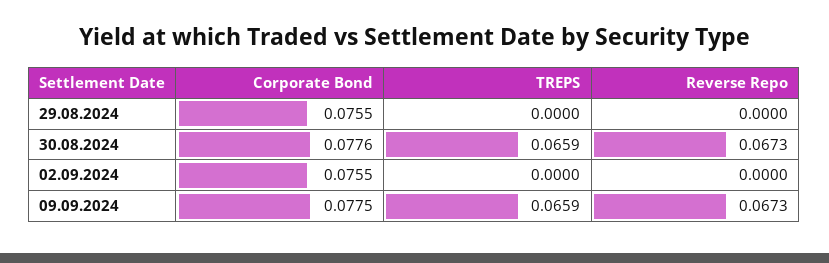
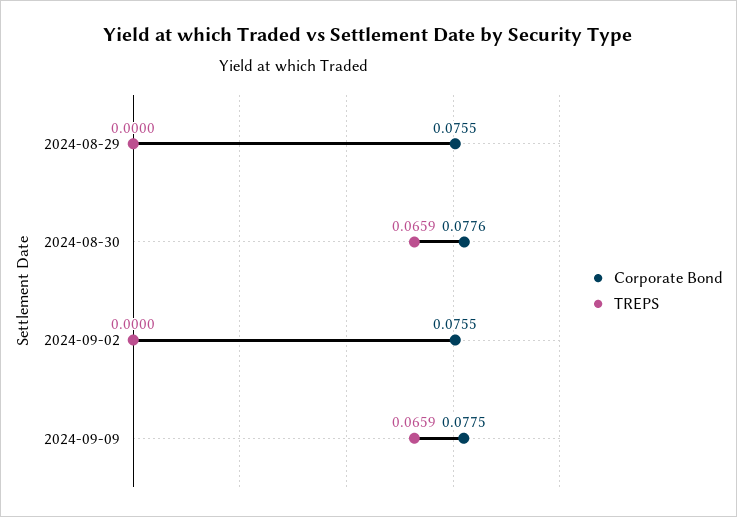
Reverse Repo, 29.08.2024: 0 -> none
Reverse Repo, 30.08.2024: 0.0673 -> none
Reverse Repo, 02.09.2024: 0 -> none
Reverse Repo, 09.09.2024: 0.0673 -> none

